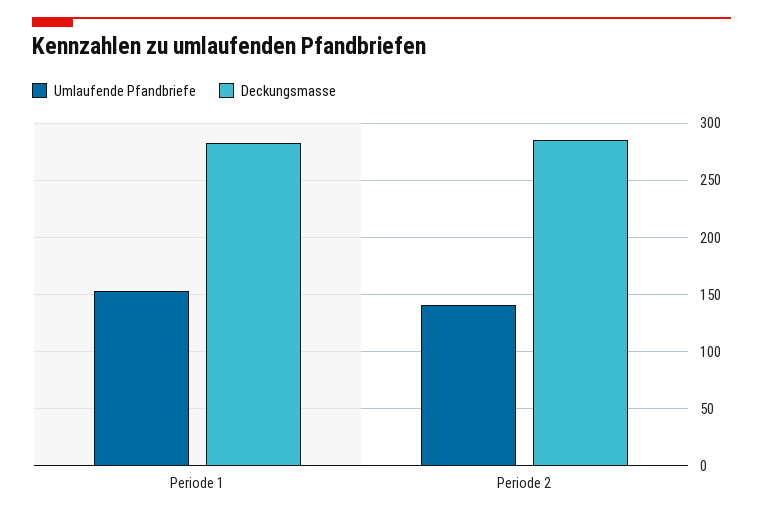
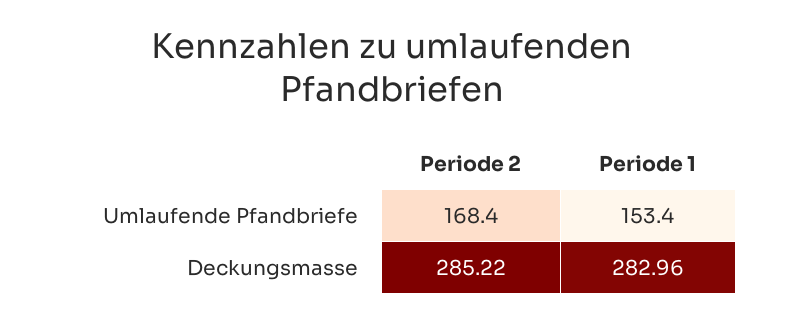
Umlaufende Pfandbriefe, Periode 2: 140 -> 168.4

